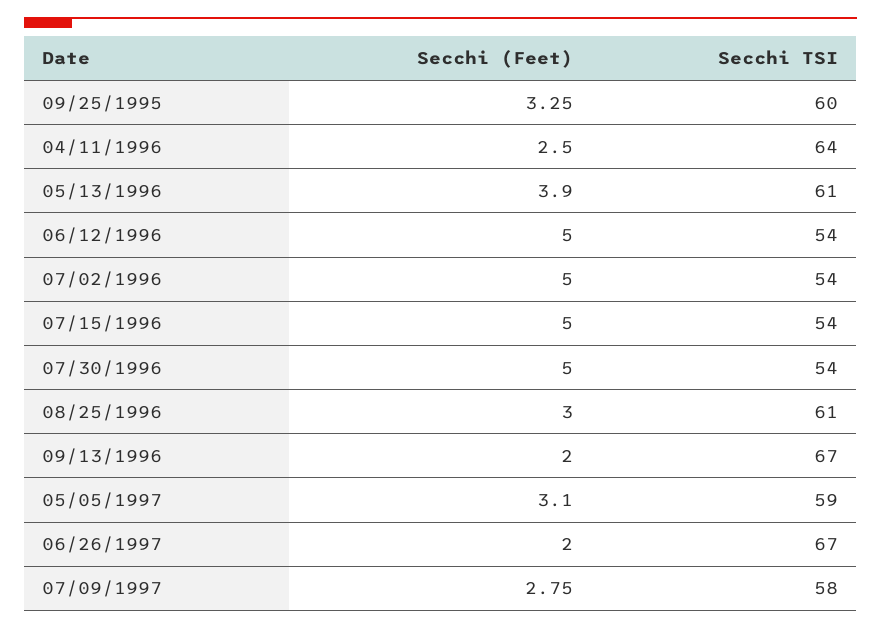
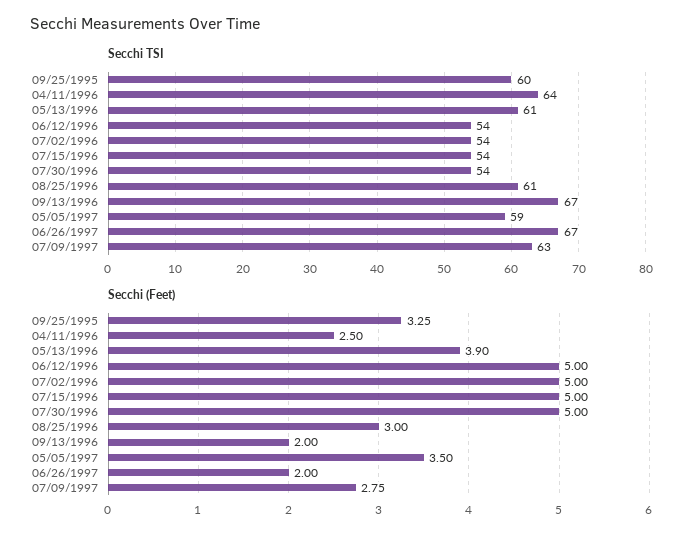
Secchi (Feet), 05/05/1997: 3.1 -> 3.5
Secchi TSI, 07/09/1997: 58 -> 63

